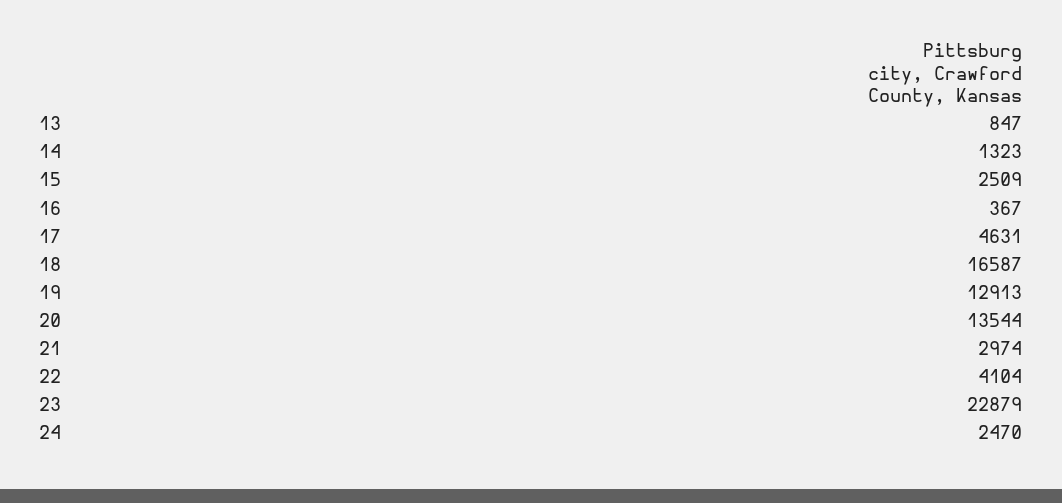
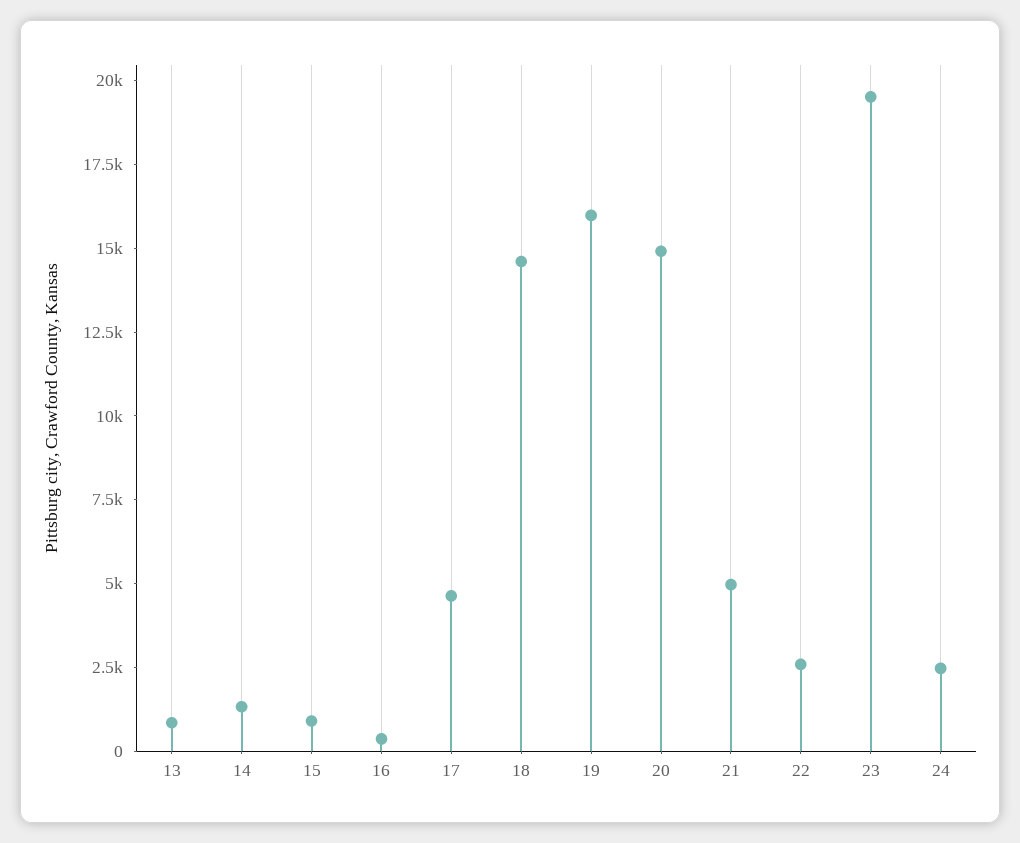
15: 2509 -> 1000
18: 16587 -> 14500
19: 12913 -> 16000
20: 13544 -> 15000
21: 2974 -> 5000
22: 4104 -> 2500
23: 22879 -> 19500

